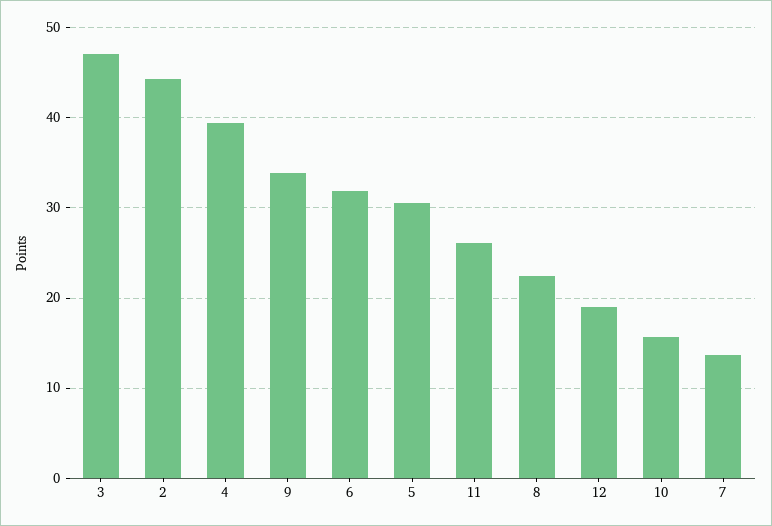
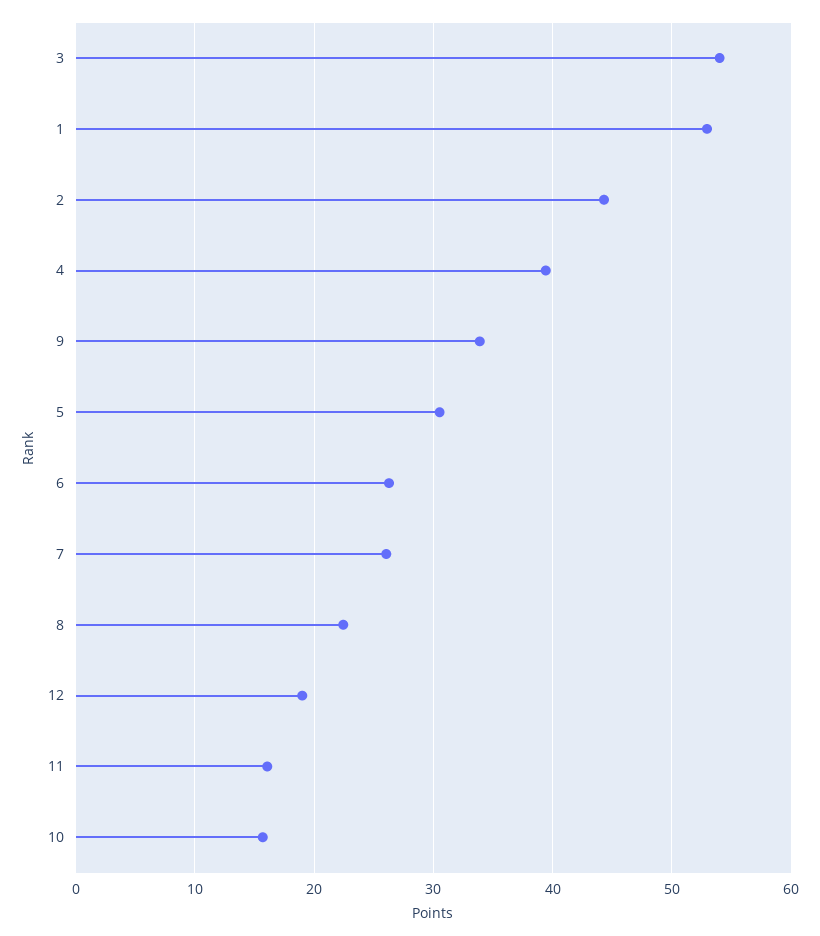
3: 47 -> 54
6: 32 -> 26
11: 26 -> 16
7: 14 -> 26
1: none -> 53

